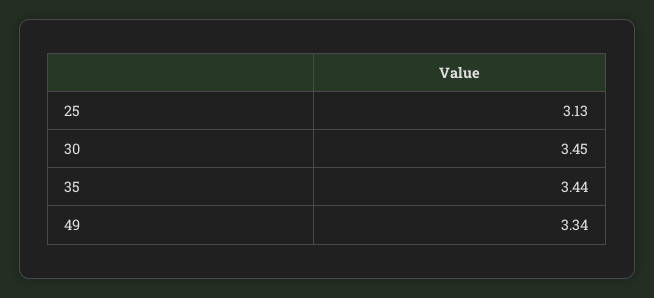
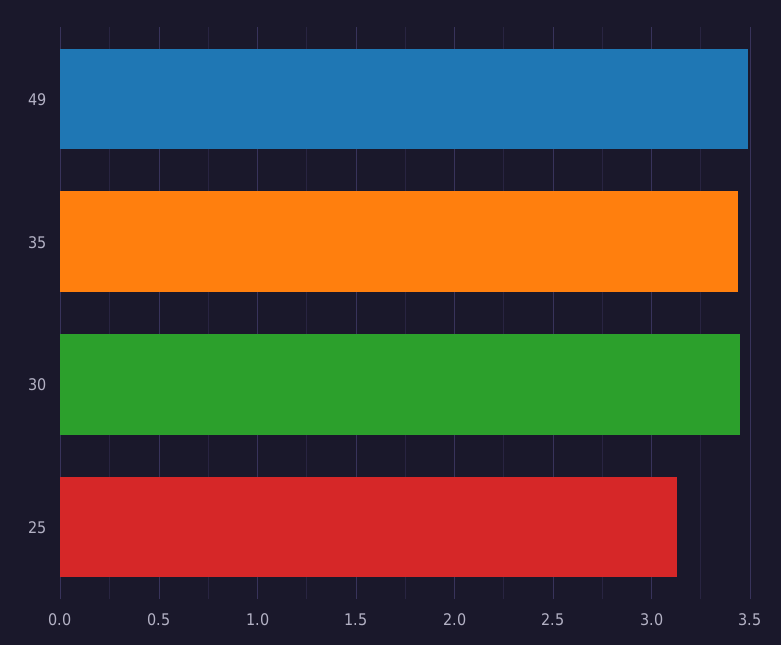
49: 3.34 -> 3.5

